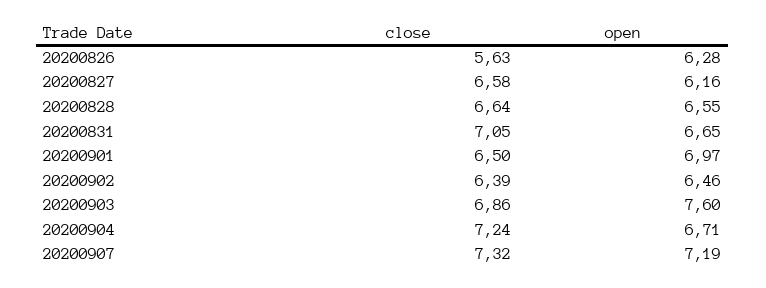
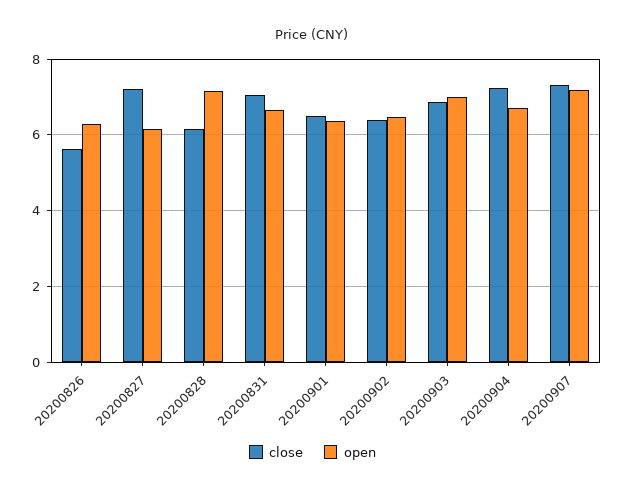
close, 20200827: 6.58 -> 7.2
close, 20200828: 6.64 -> 6.2
open, 20200828: 6.55 -> 7.2
open, 20200901: 6.97 -> 6.4
open, 20200903: 7.6 -> 7

